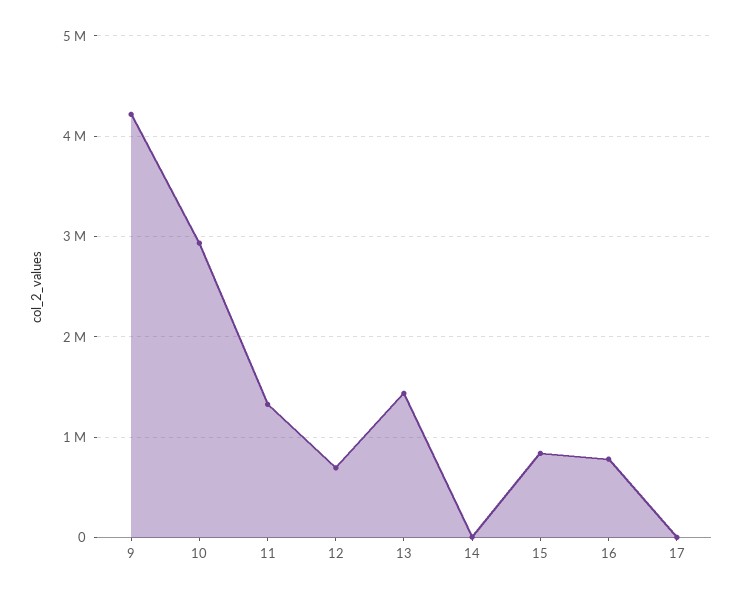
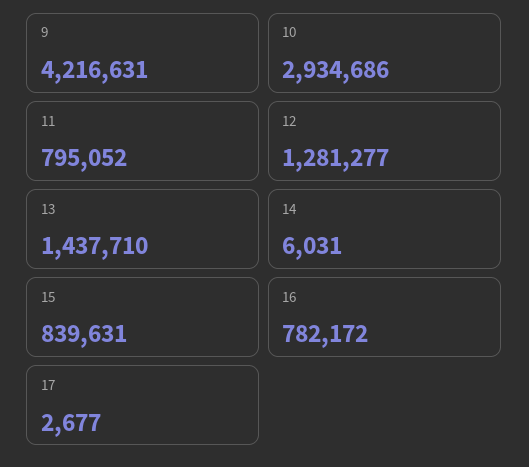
11: 1300000 -> 795052
12: 700000 -> 1281277

